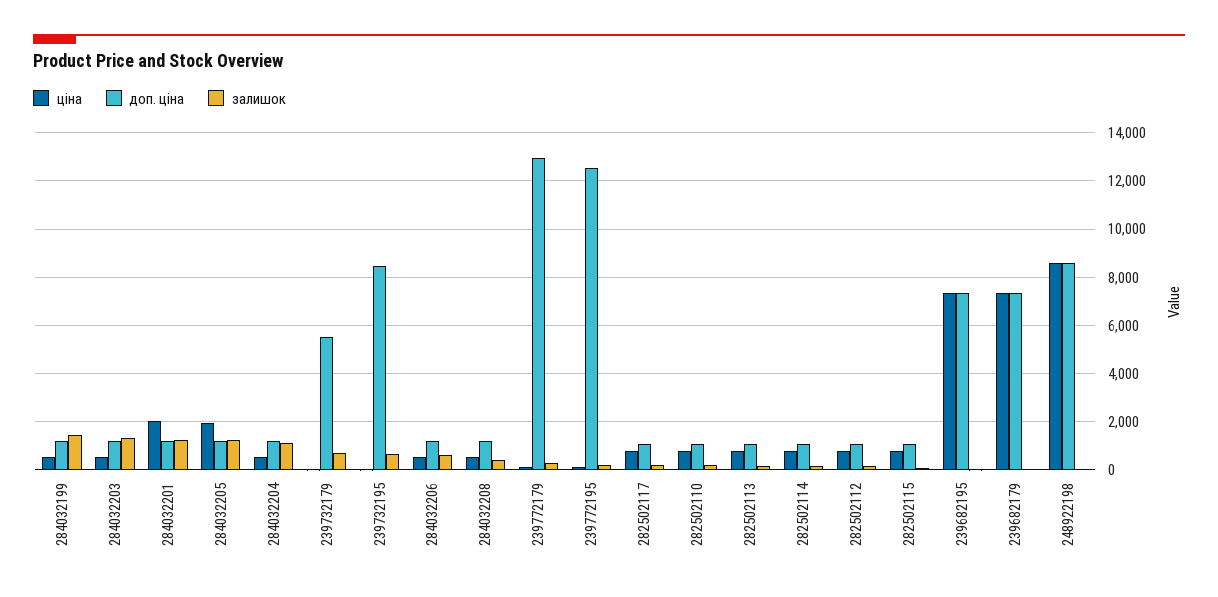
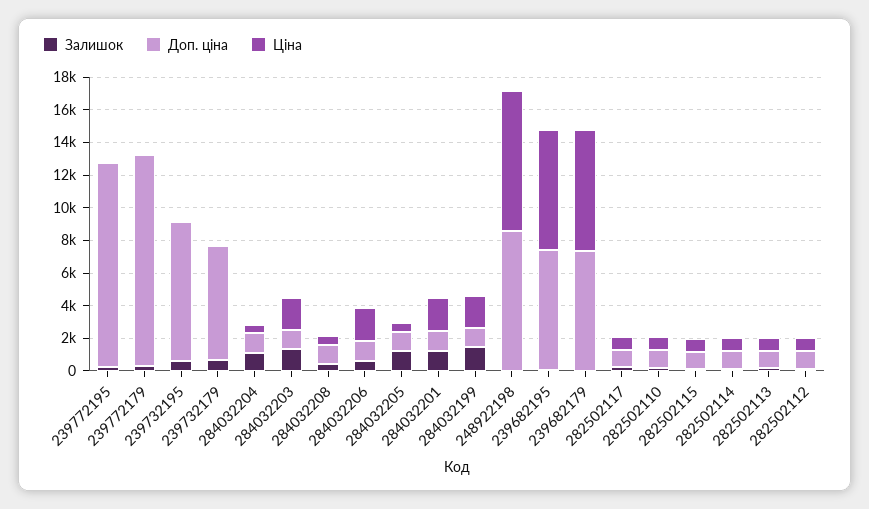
ціна, 284032199: 500 -> 2000
ціна, 284032203: 500 -> 2000
ціна, 284032205: 2000 -> 500
доп. ціна, 239732179: 5500 -> 7000
ціна, 284032206: 500 -> 2000

